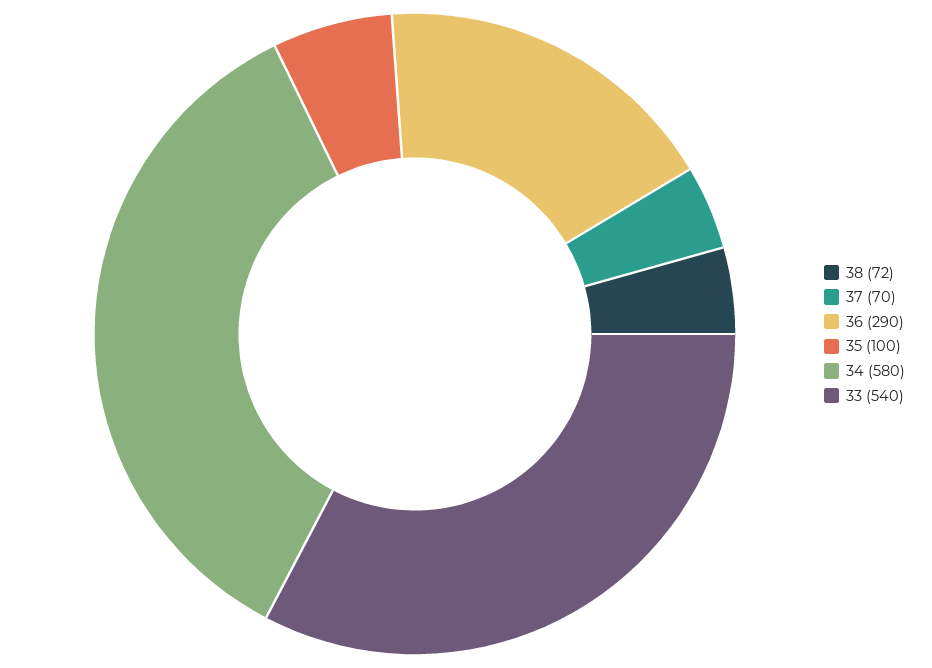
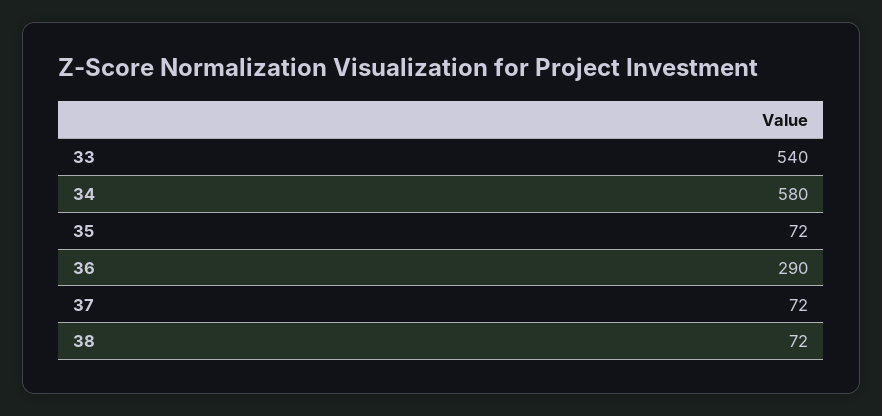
37: 70 -> 72
35: 100 -> 72

